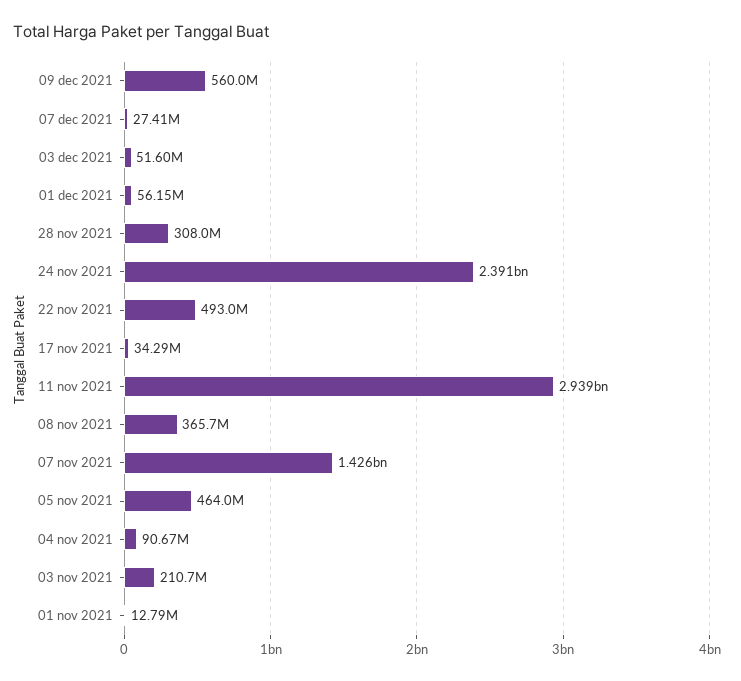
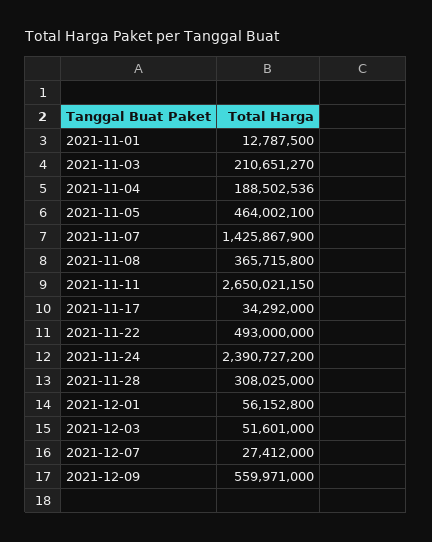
11 nov 2021: 2939000000 -> 2650021150
04 nov 2021: 90670000 -> 188502536

